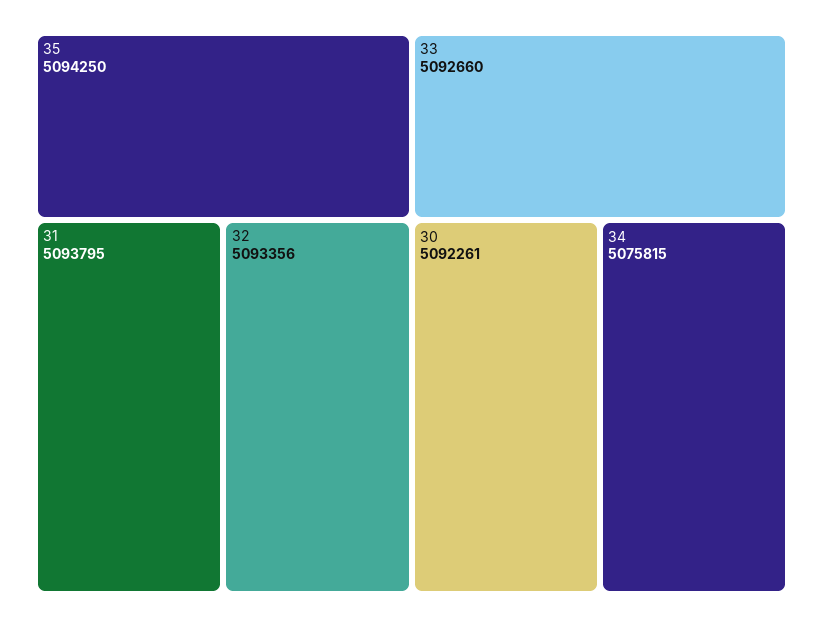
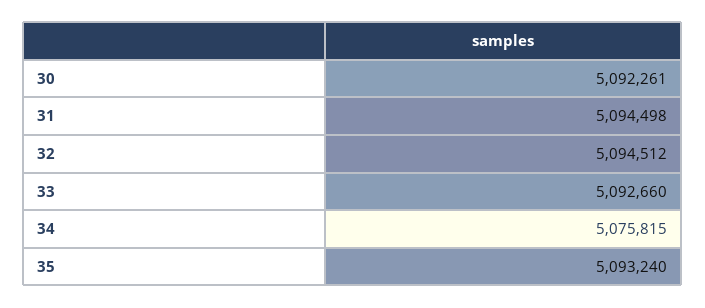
35: 5094250 -> 5093240
31: 5093795 -> 5094498
32: 5093356 -> 5094512

